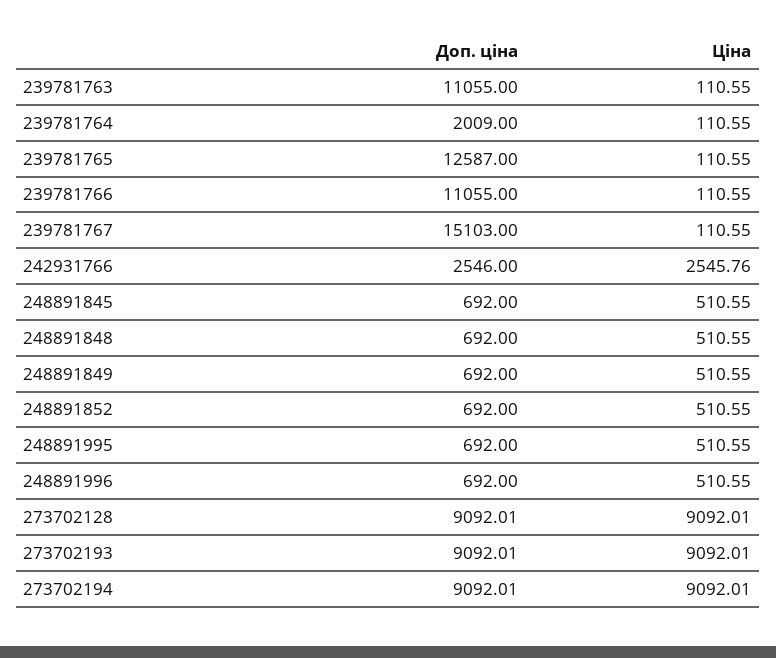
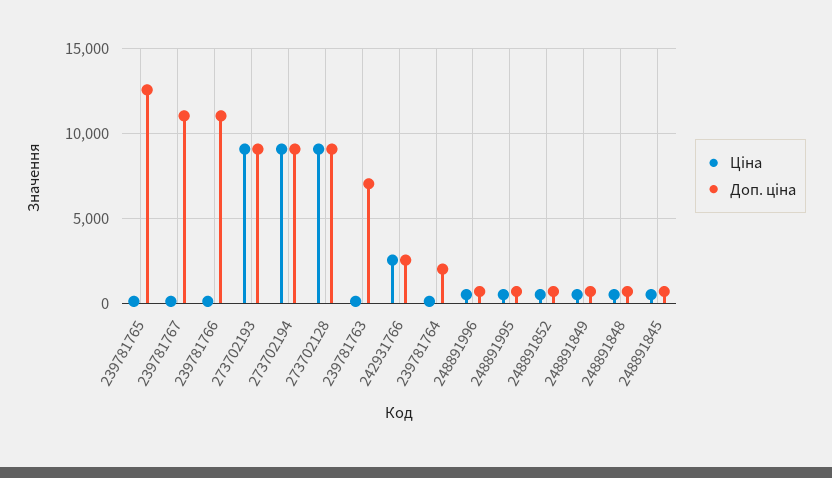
Доп. ціна, 239781763: 11055 -> 7000
Доп. ціна, 239781767: 15103 -> 11000

